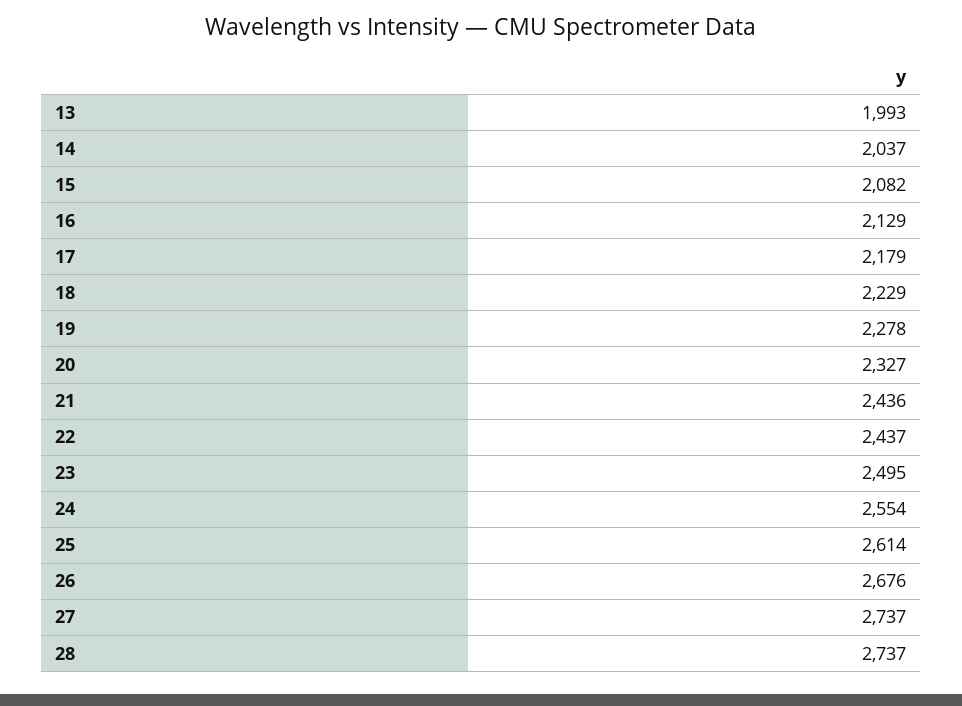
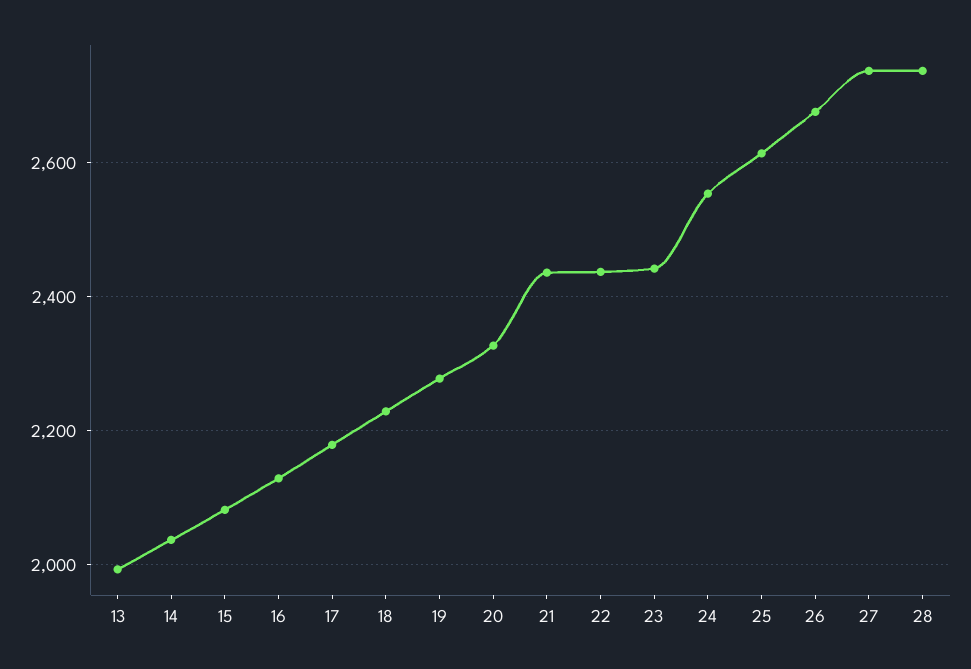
23: 2495 -> 2440

